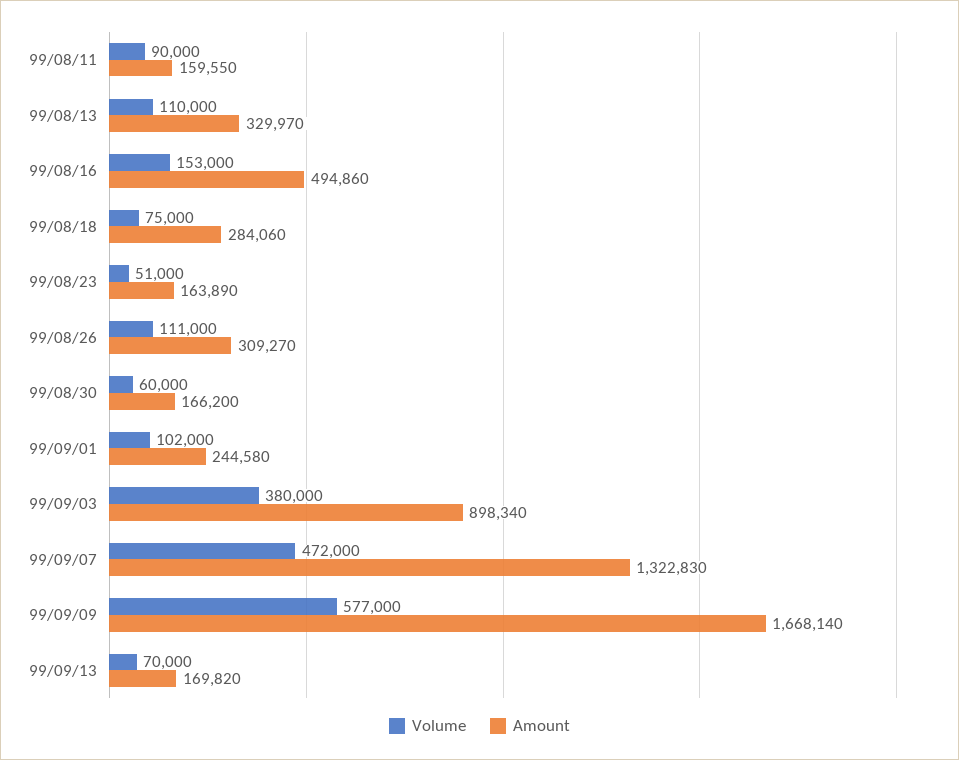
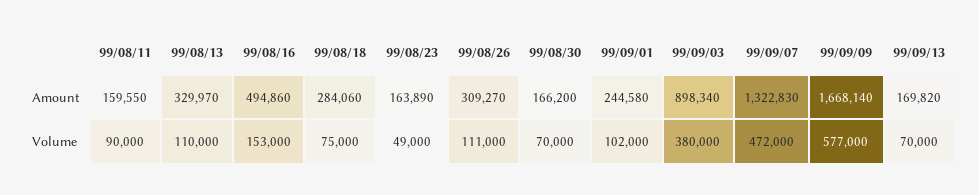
Volume, 99/08/23: 51000 -> 49000
Volume, 99/08/30: 60000 -> 70000

